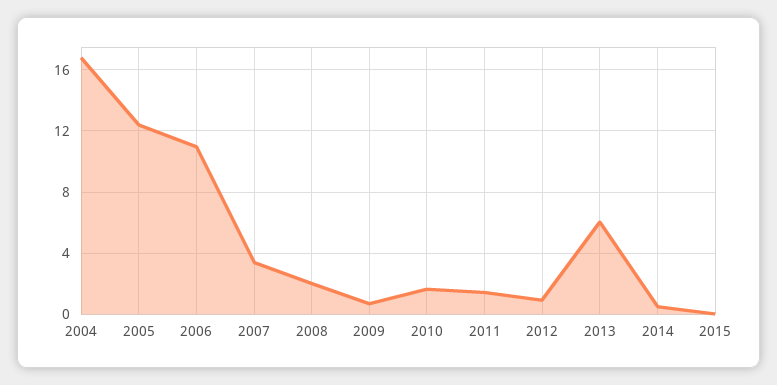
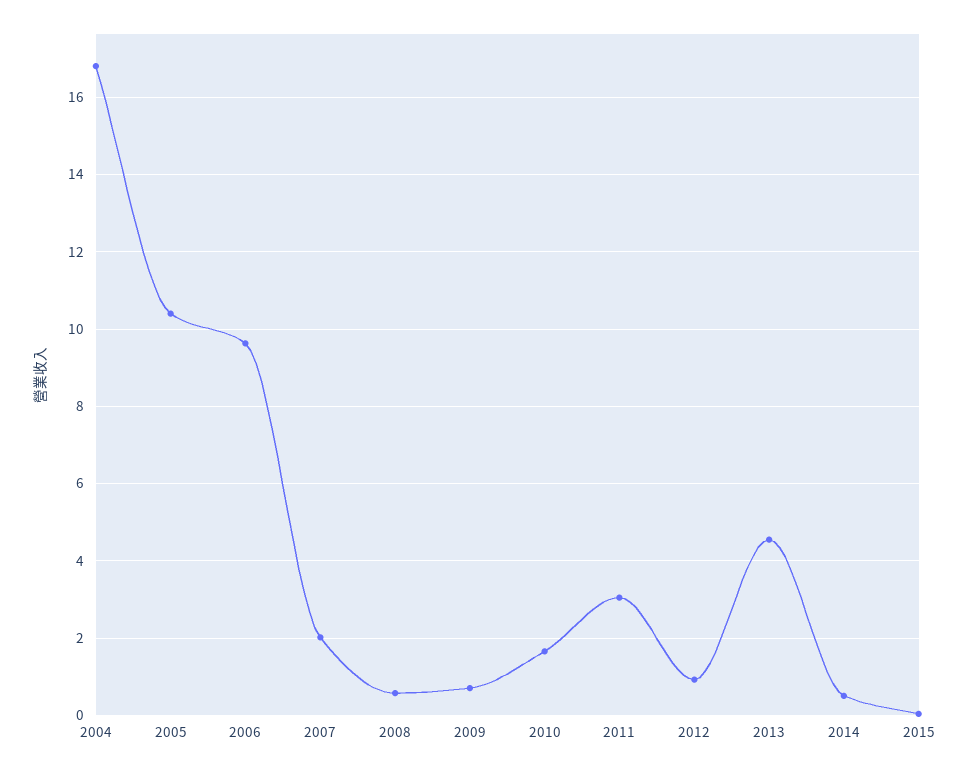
2005: 12.5 -> 10.4
2006: 11 -> 9.6
2007: 3.5 -> 2
2008: 2 -> 0.6
2011: 1.5 -> 3
2013: 6 -> 4.6

